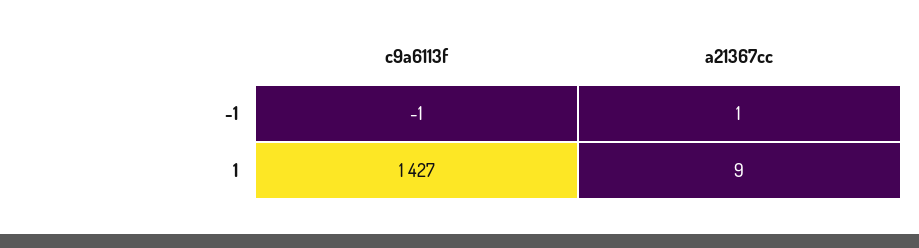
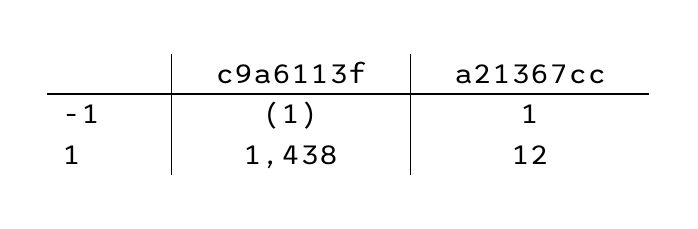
c9a6113f, 1: 1427 -> 1438
a21367cc, 1: 9 -> 12

